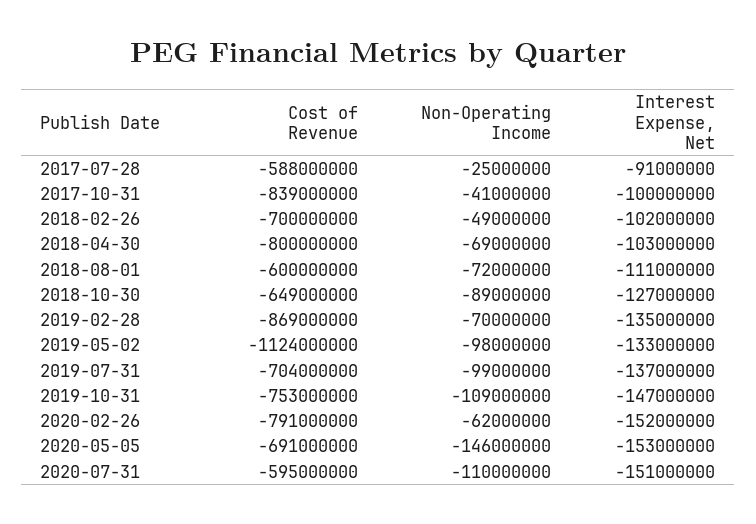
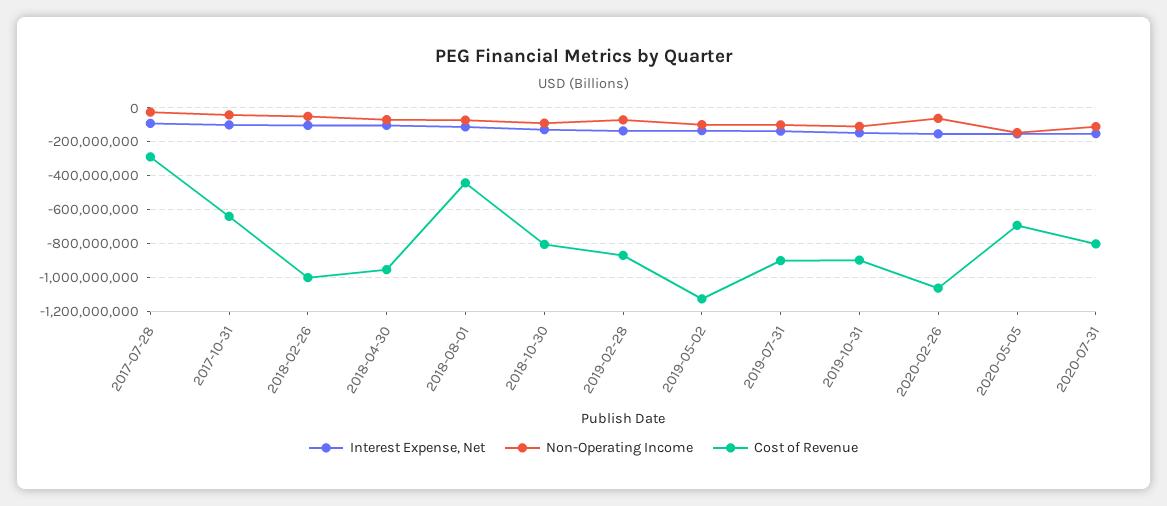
Cost of Revenue, 2017-07-28: -588000000 -> -300000000
Cost of Revenue, 2017-10-31: -839000000 -> -650000000
Cost of Revenue, 2018-02-26: -700000000 -> -1000000000
Cost of Revenue, 2018-04-30: -800000000 -> -950000000
Cost of Revenue, 2018-08-01: -600000000 -> -450000000
Cost of Revenue, 2018-10-30: -649000000 -> -800000000
Cost of Revenue, 2019-07-31: -704000000 -> -900000000
Cost of Revenue, 2019-10-31: -753000000 -> -900000000
Cost of Revenue, 2020-02-26: -791000000 -> -1050000000
Cost of Revenue, 2020-07-31: -595000000 -> -800000000

